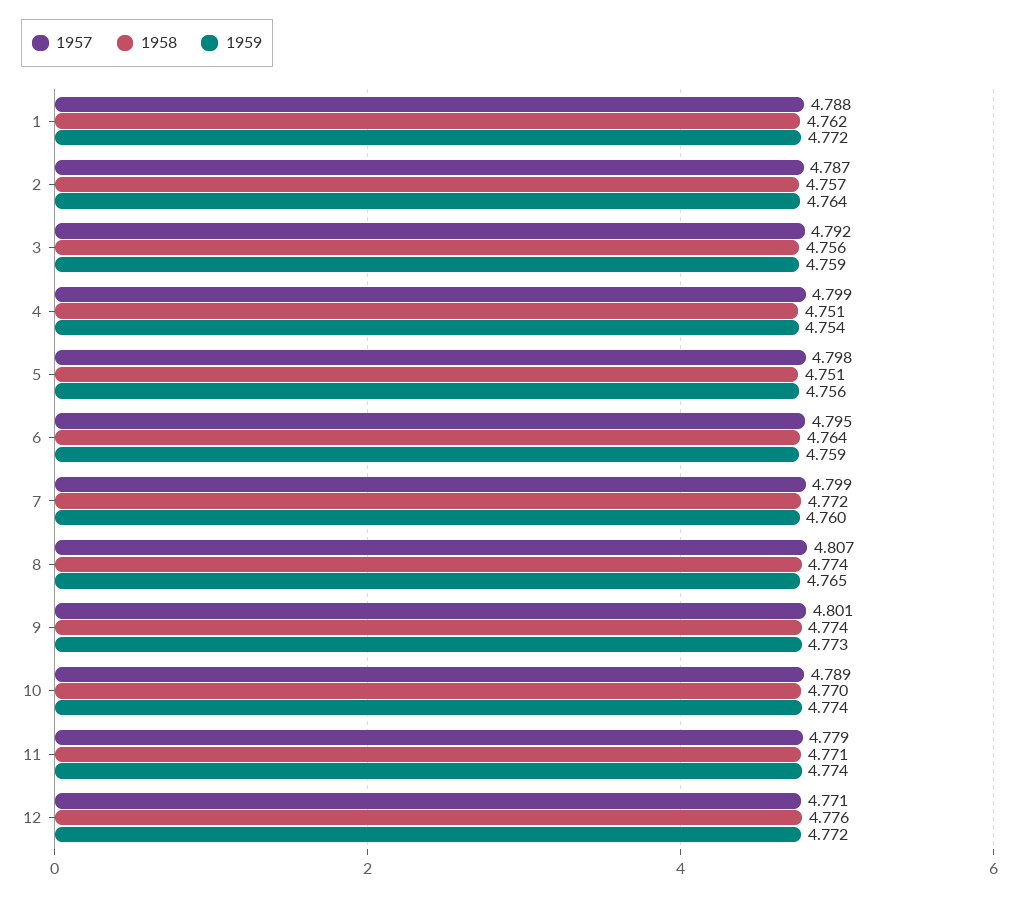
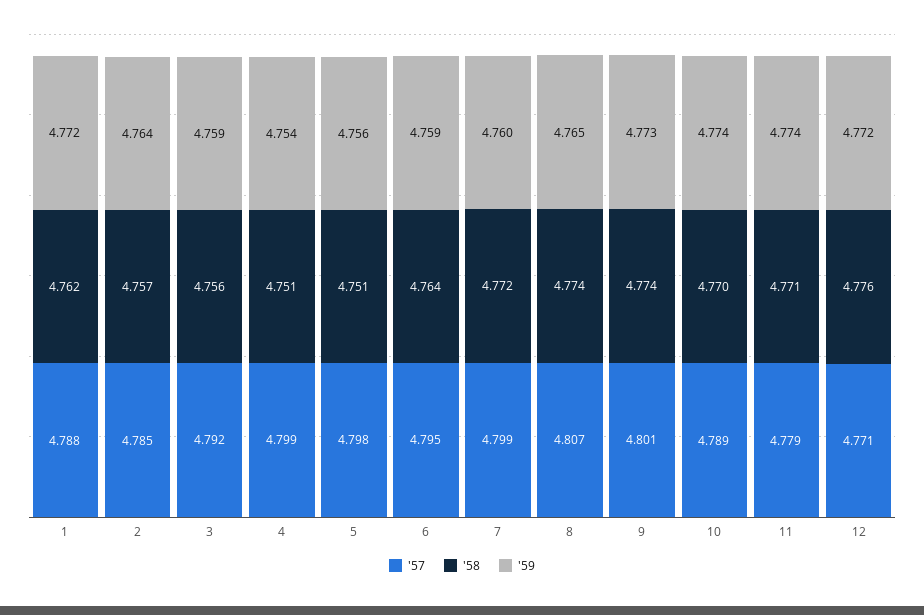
1957, 2: 4.787 -> 4.785

